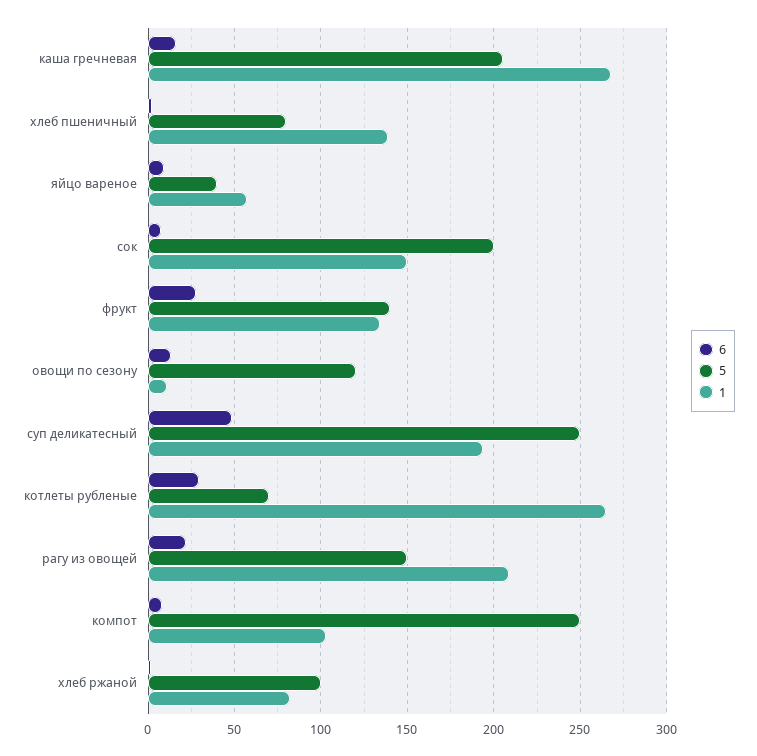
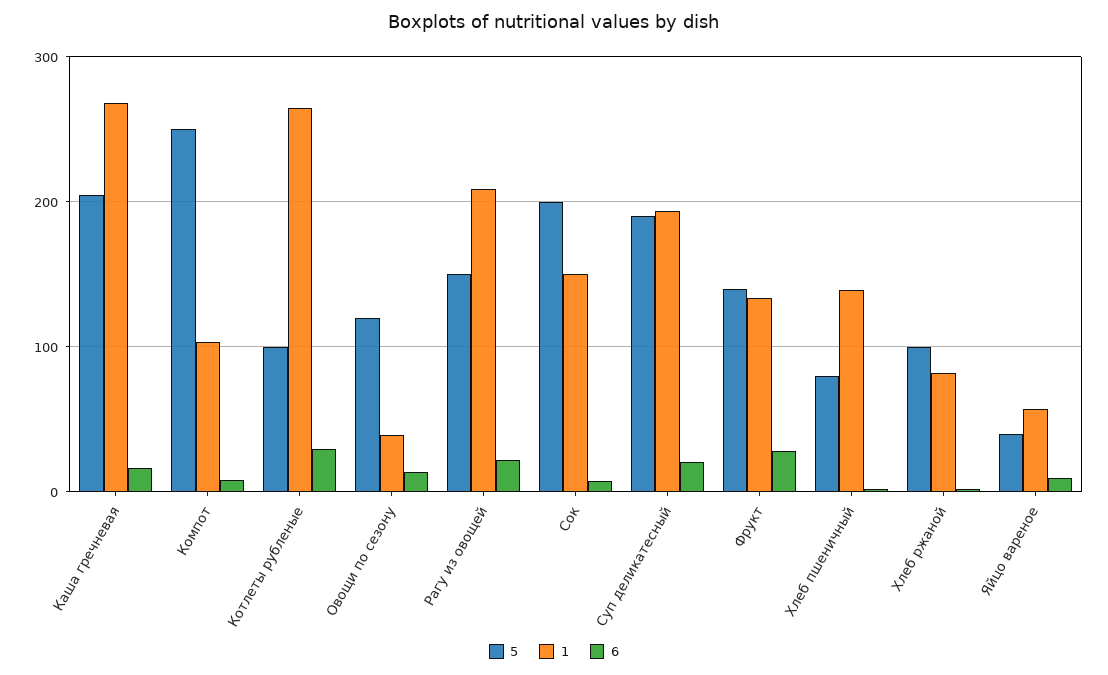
1, овощи по сезону: 10 -> 40
6, суп деликатесный: 50 -> 20
5, суп деликатесный: 250 -> 190
5, котлеты рубленые: 70 -> 100

